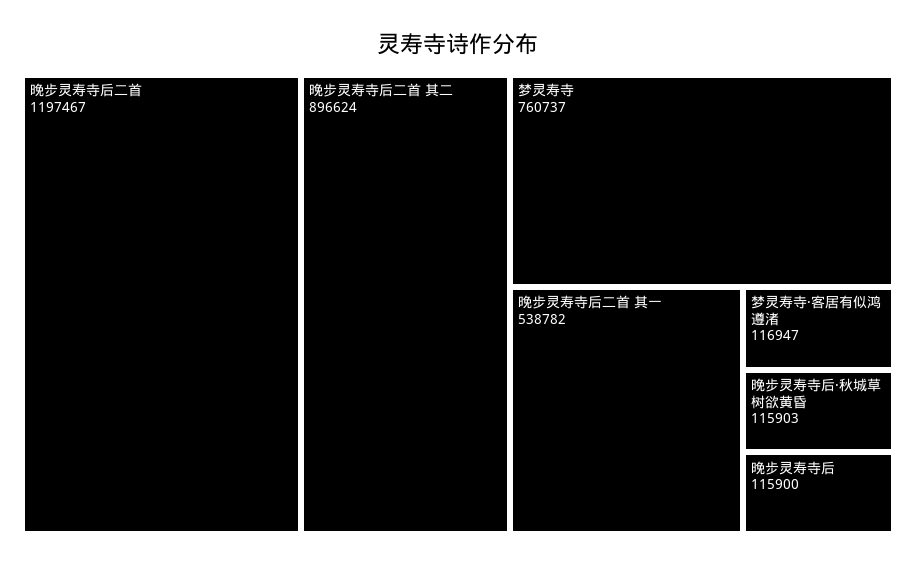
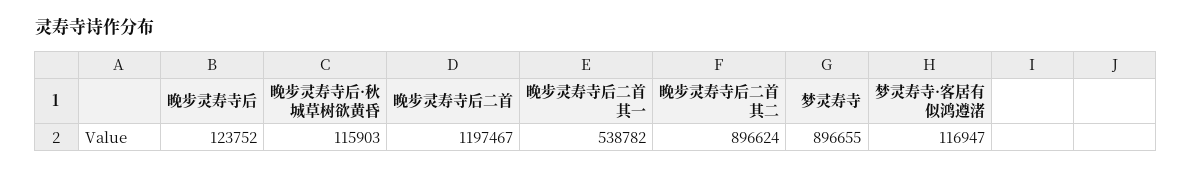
梦灵寿寺: 760737 -> 896655
晚步灵寿寺后: 115900 -> 123752

